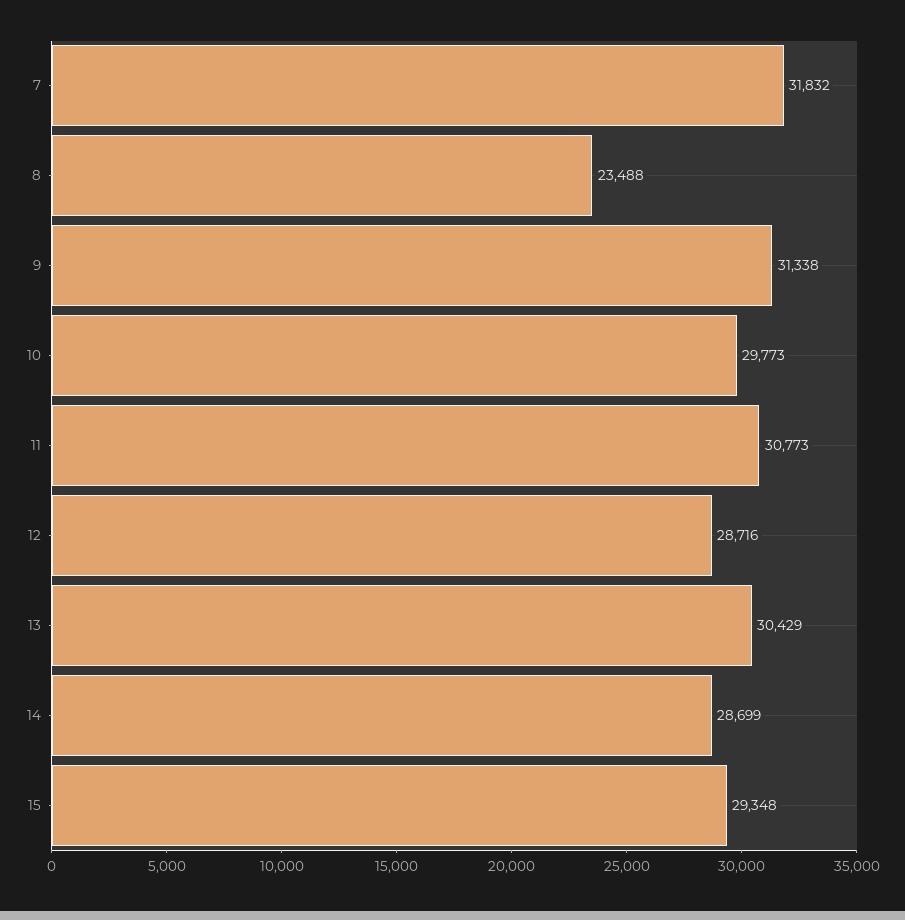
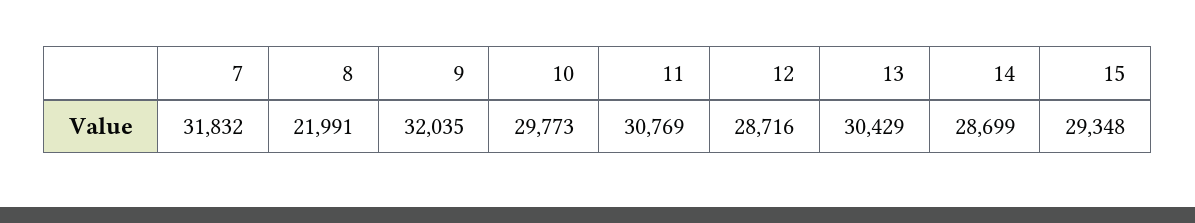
8: 23488 -> 21991
9: 31338 -> 32035
11: 30773 -> 30769

